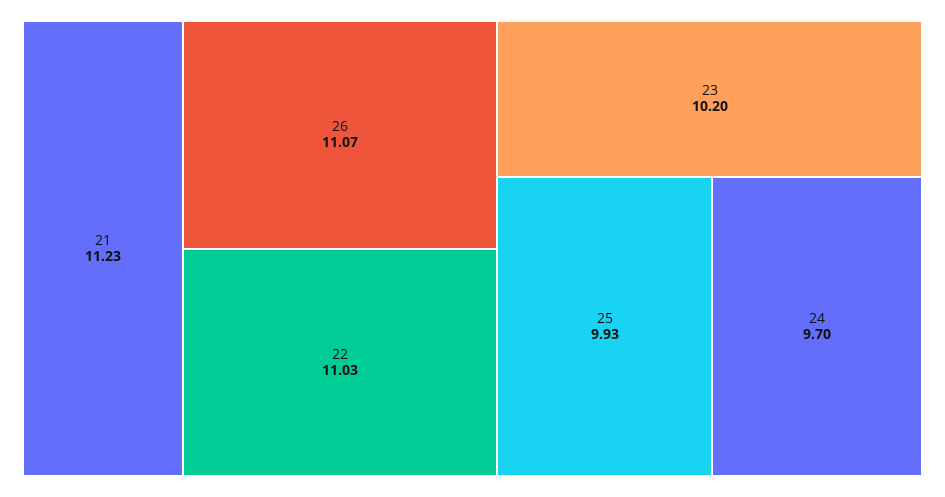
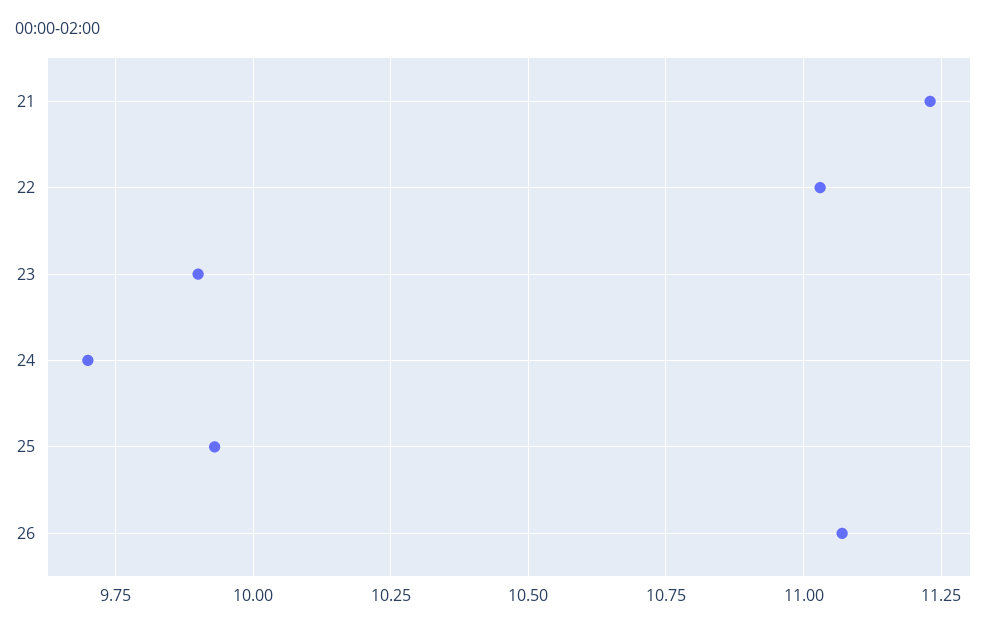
23: 10.2 -> 9.9

